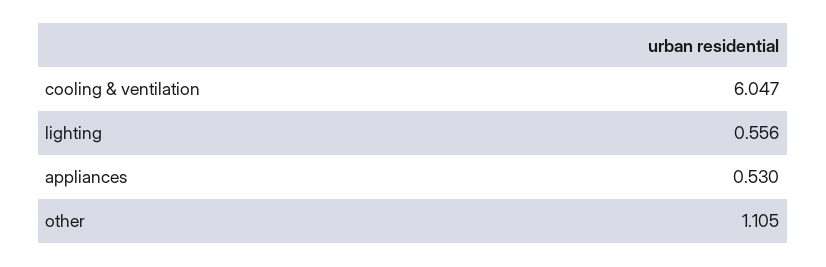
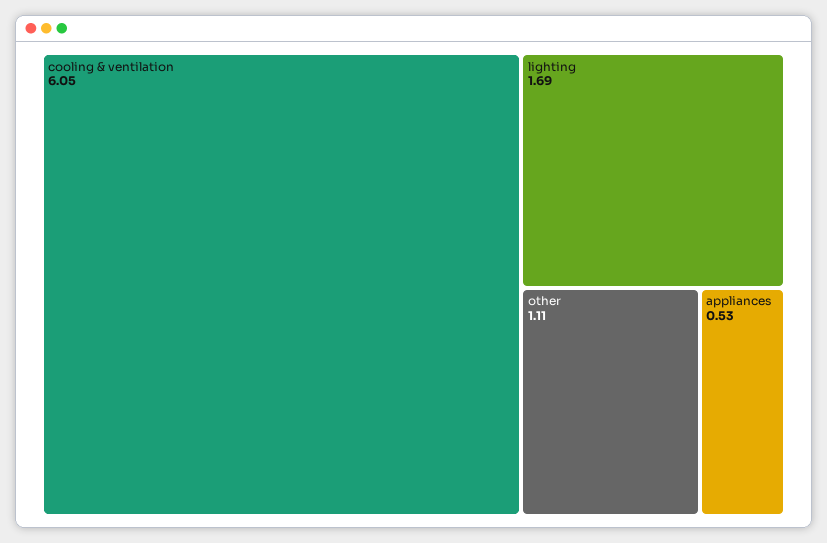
lighting: 0.556 -> 1.69

